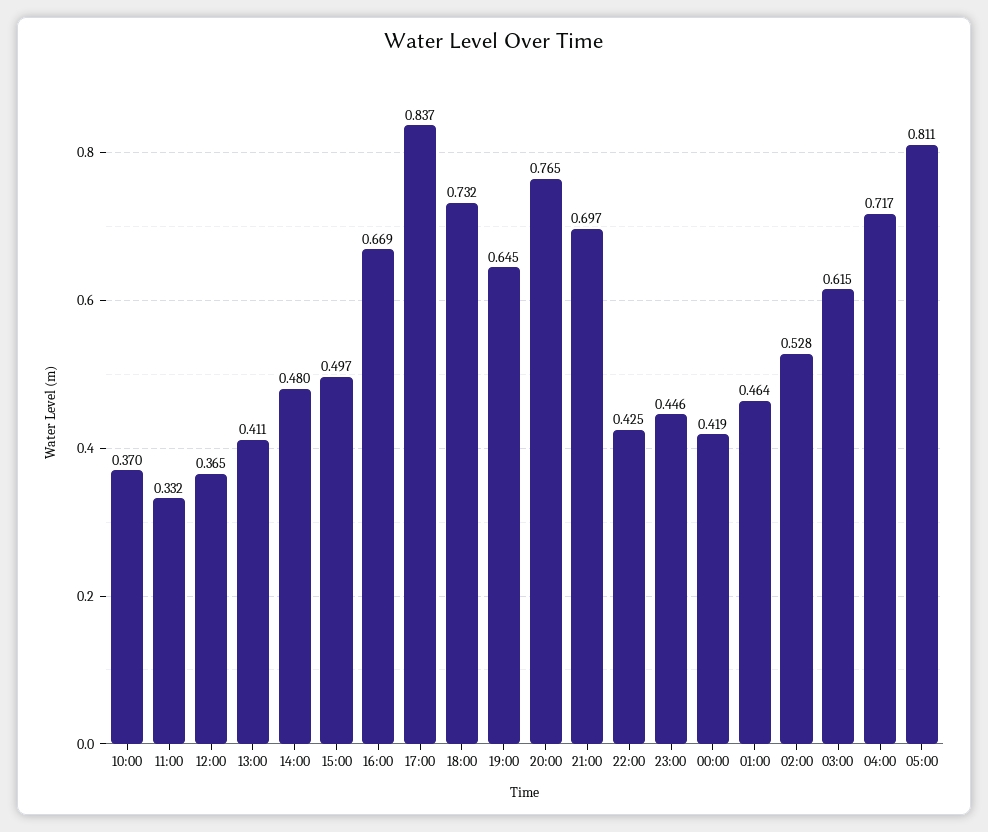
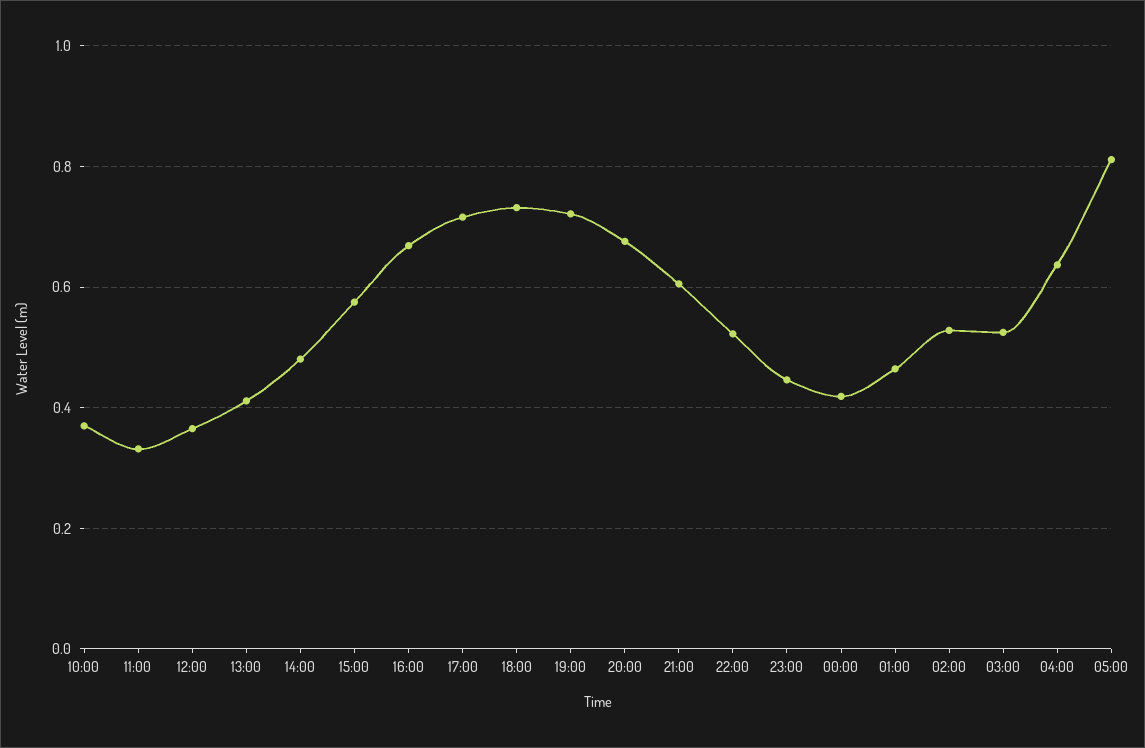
15:00: 0.497 -> 0.58
17:00: 0.837 -> 0.72
19:00: 0.645 -> 0.72
20:00: 0.765 -> 0.68
21:00: 0.697 -> 0.6
22:00: 0.425 -> 0.52
03:00: 0.615 -> 0.52
04:00: 0.717 -> 0.64

